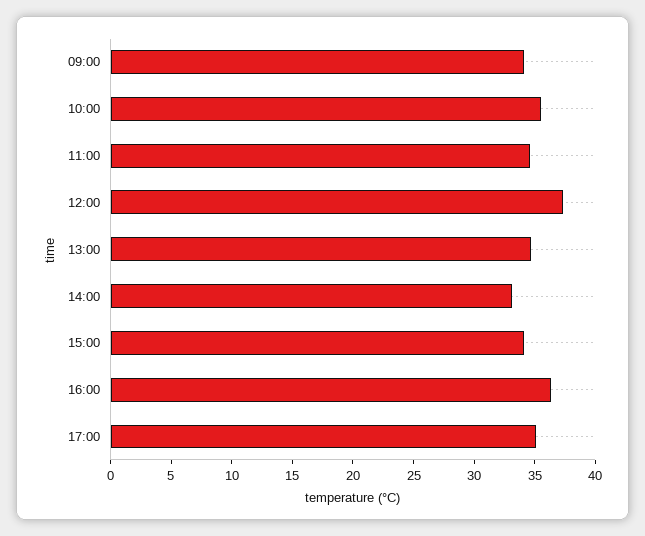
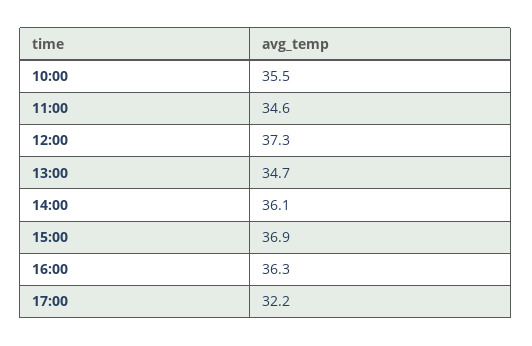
09:00: 34 -> none
14:00: 33 -> 36.1
15:00: 34 -> 36.9
17:00: 35 -> 32.2

